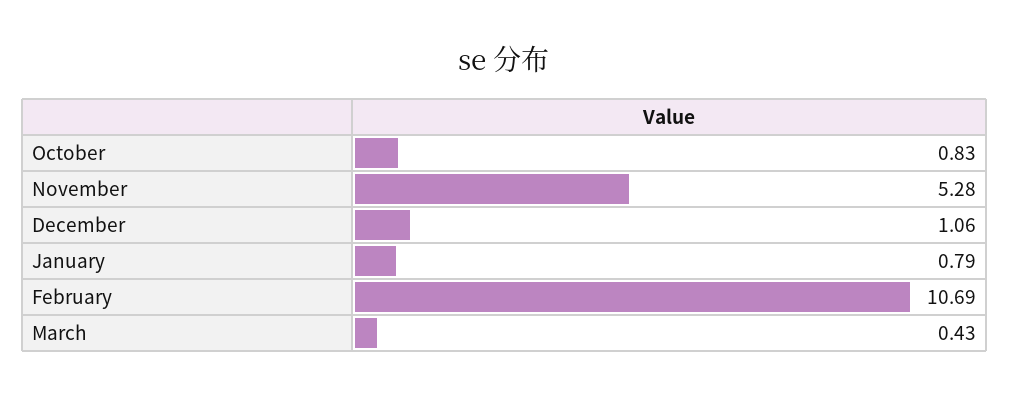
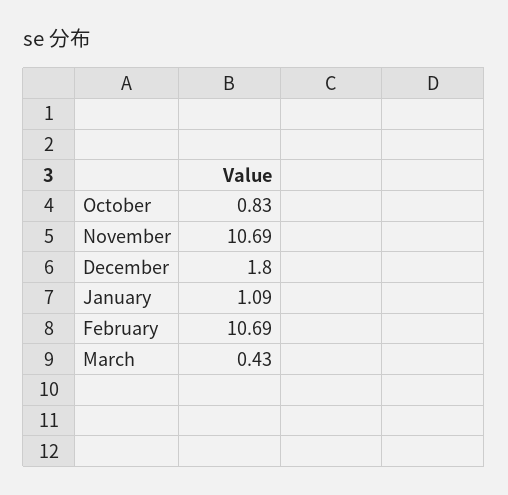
November: 5.28 -> 10.69
December: 1.06 -> 1.8
January: 0.79 -> 1.09

